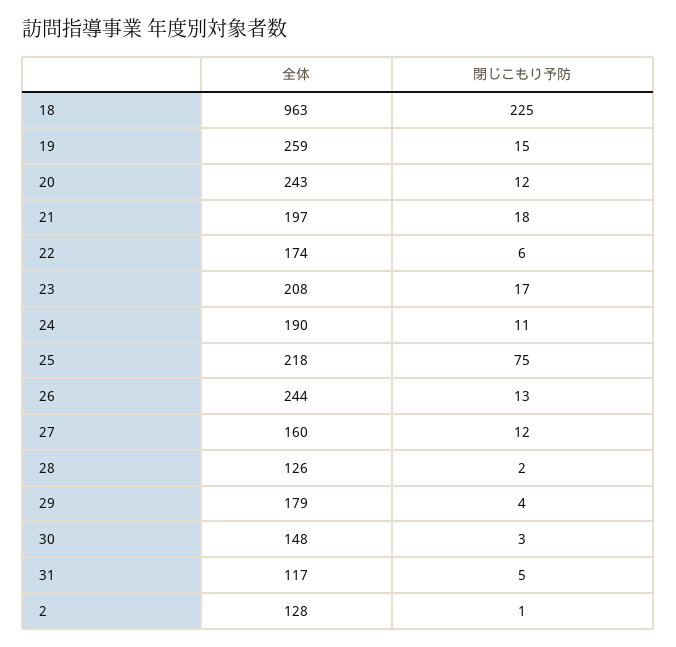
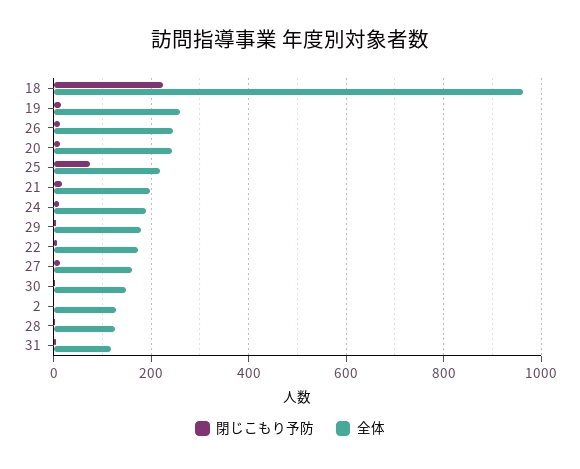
全体, 23: 208 -> none
閉じこもり予防, 23: 17 -> none

